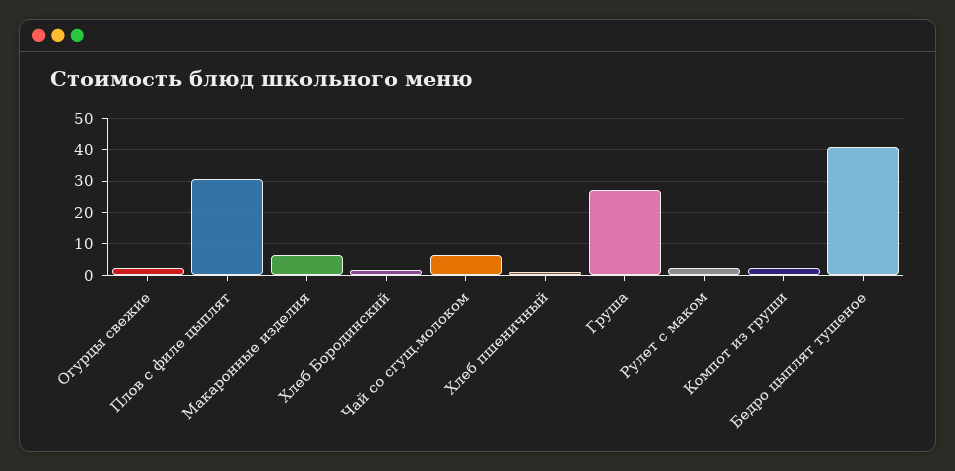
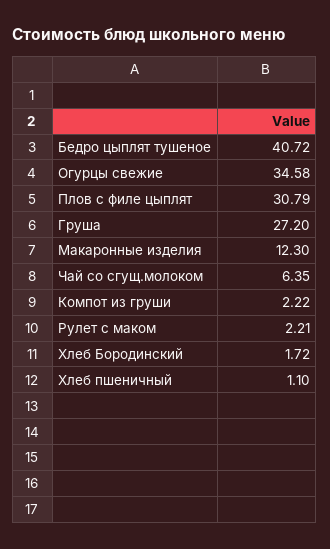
Огурцы свежие: 2 -> 34.58
Макаронные изделия: 6 -> 12.3

